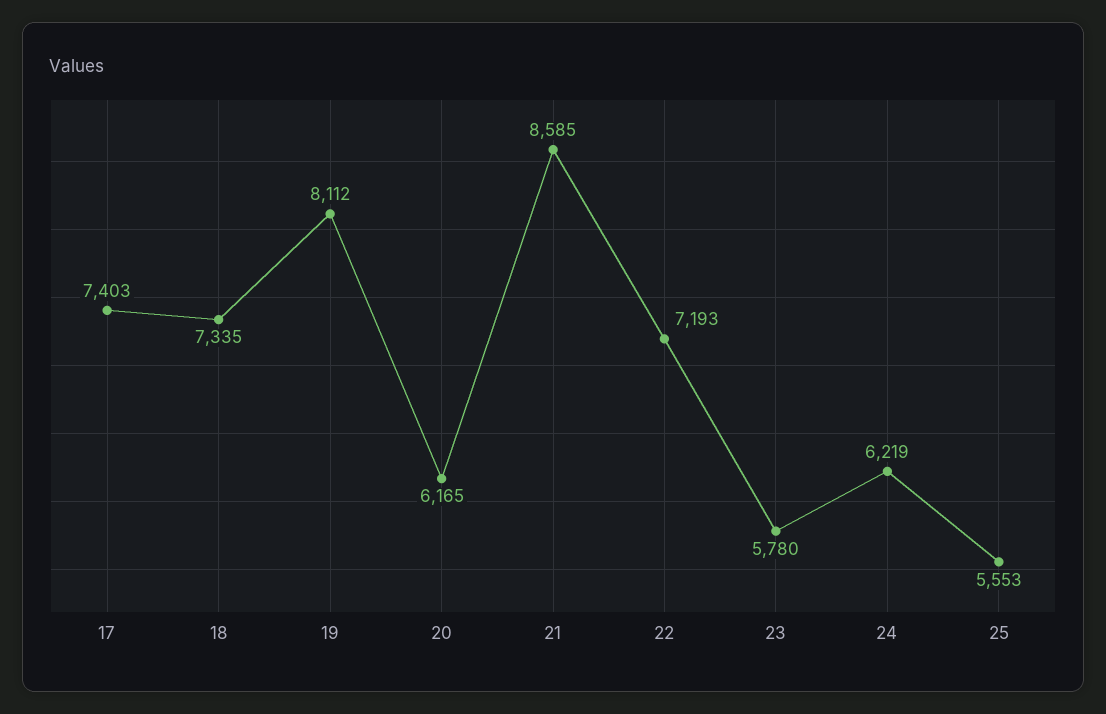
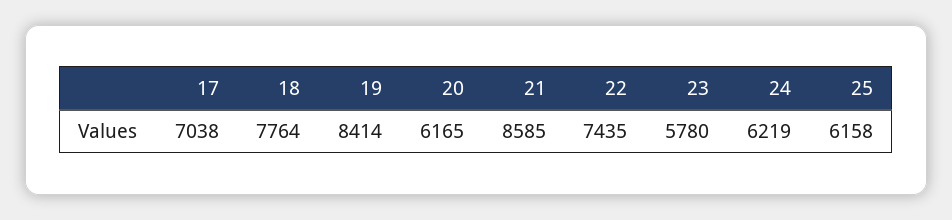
17: 7403 -> 7038
18: 7335 -> 7764
19: 8112 -> 8414
22: 7193 -> 7435
25: 5553 -> 6158

